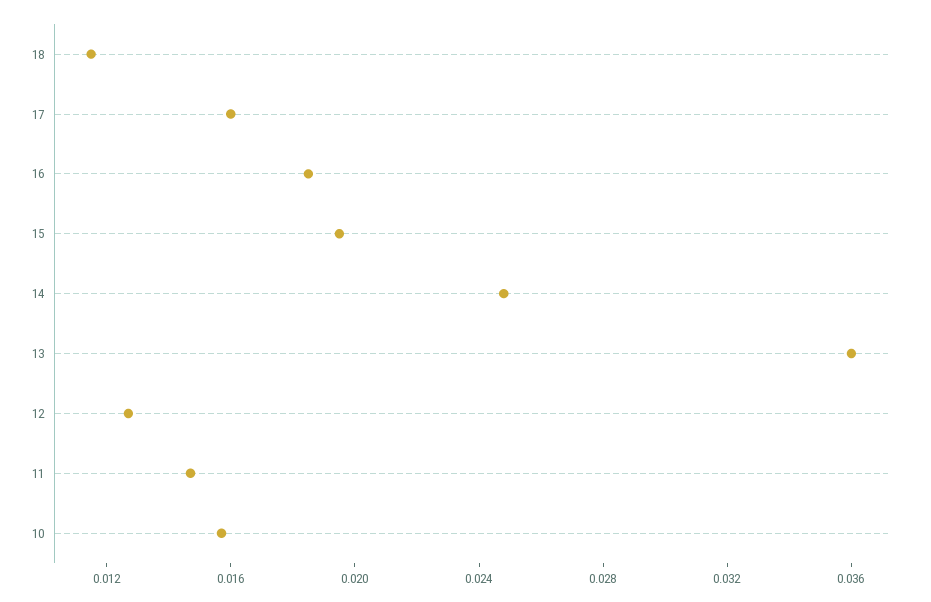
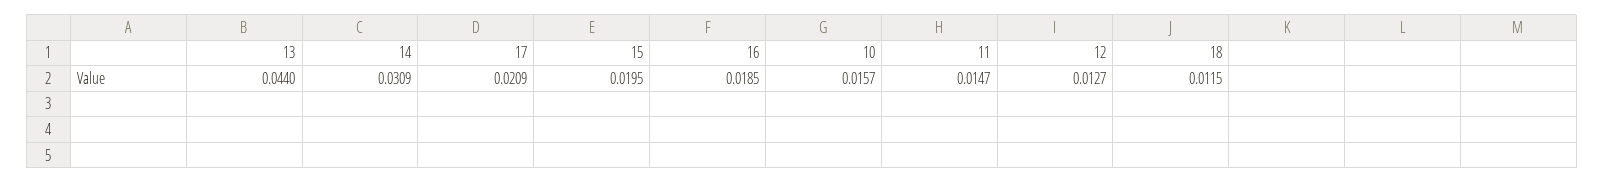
17: 0.016 -> 0.0209
14: 0.025 -> 0.0309
13: 0.036 -> 0.044

